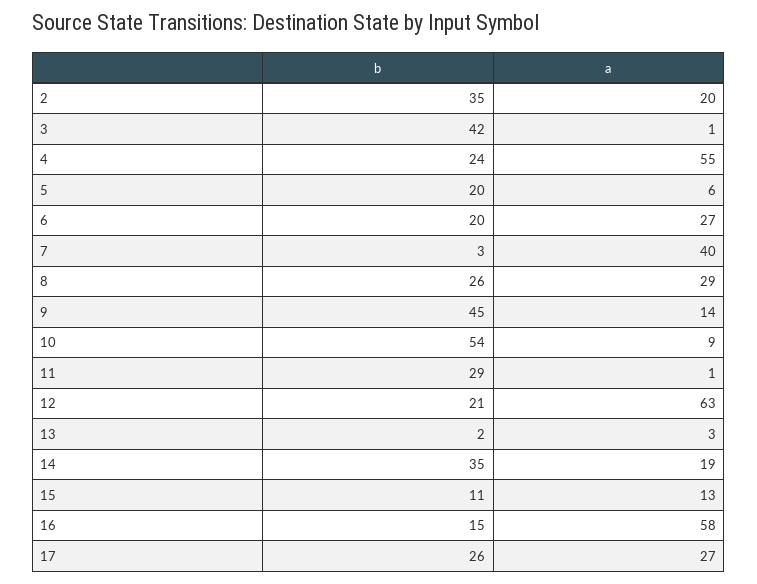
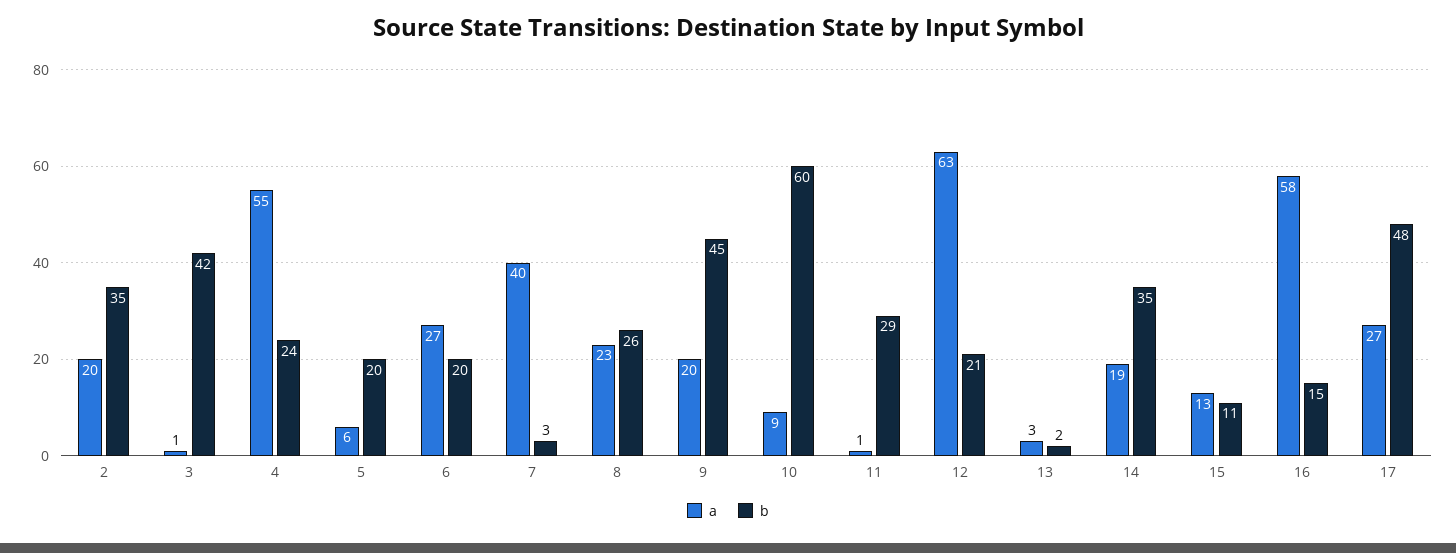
a, 8: 29 -> 23
a, 9: 14 -> 20
b, 10: 54 -> 60
b, 17: 26 -> 48

